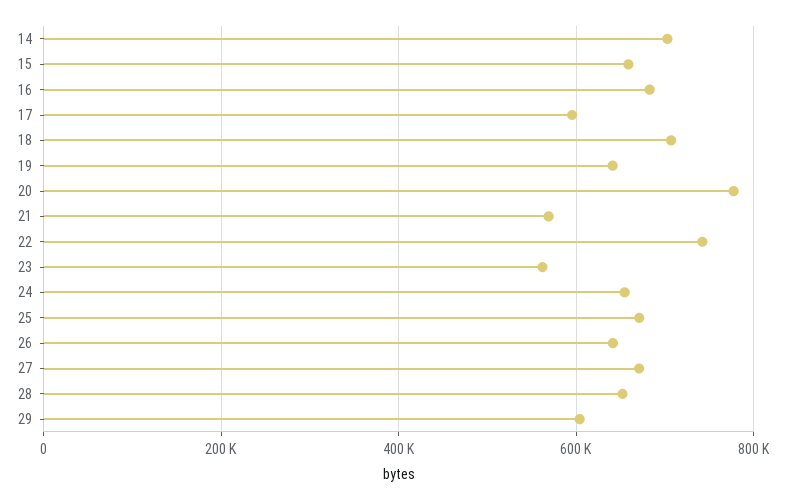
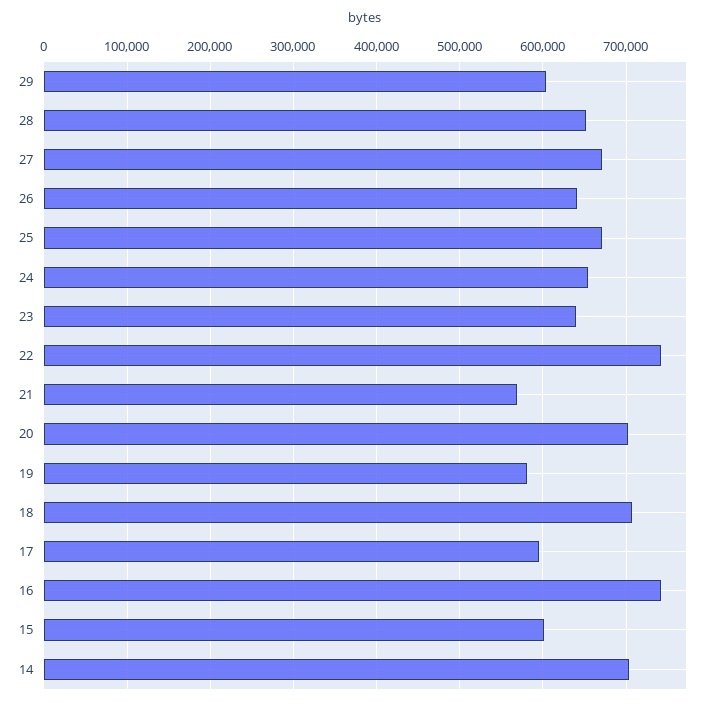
15: 660000 -> 600000
16: 680000 -> 740000
19: 640000 -> 580000
20: 780000 -> 700000
23: 560000 -> 640000

